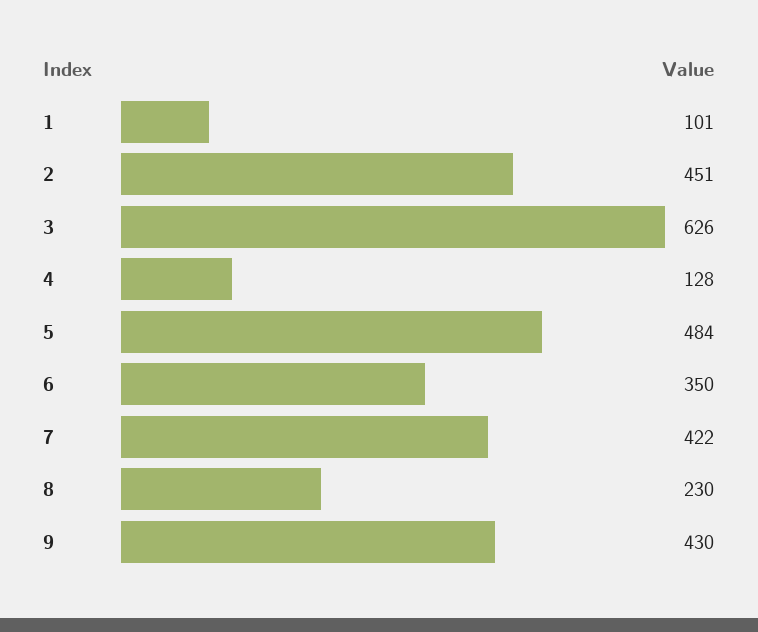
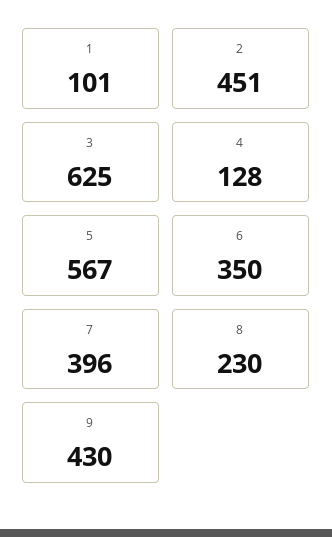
3: 626 -> 625
5: 484 -> 567
7: 422 -> 396

